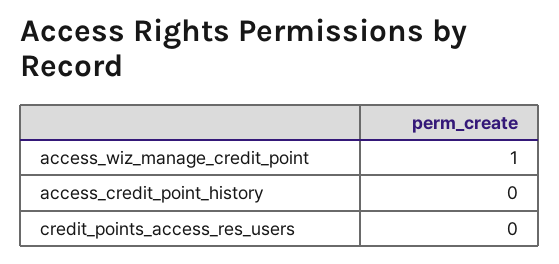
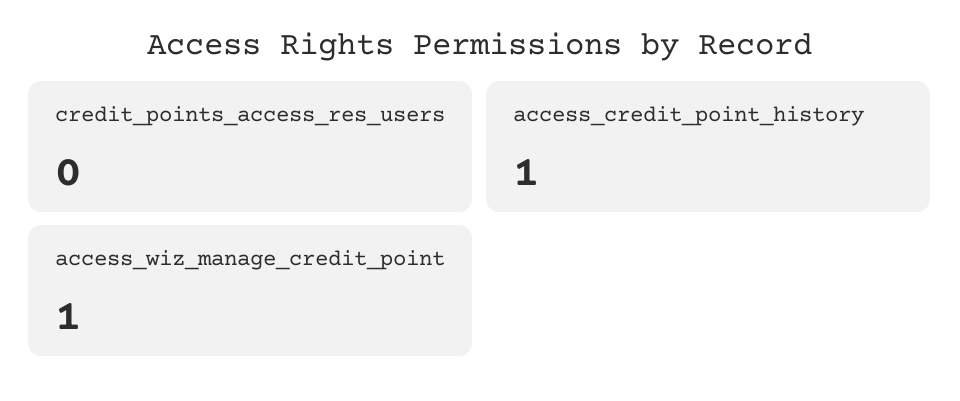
access_credit_point_history: 0 -> 1

